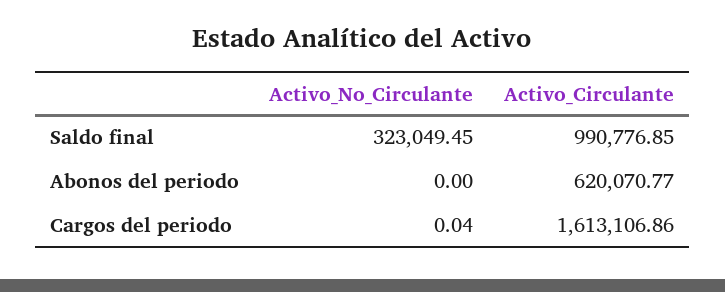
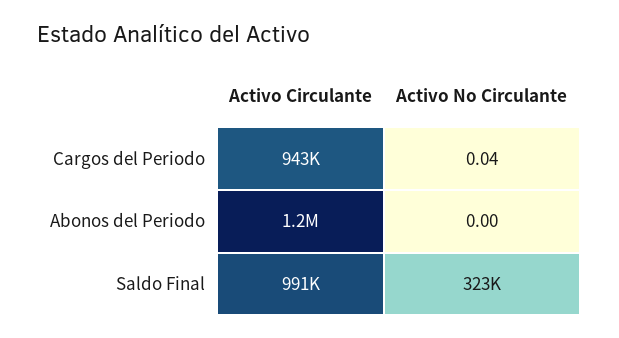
Activo_Circulante, Abonos del periodo: 620070.77 -> 1200000
Activo_Circulante, Cargos del periodo: 1613106.86 -> 943000

